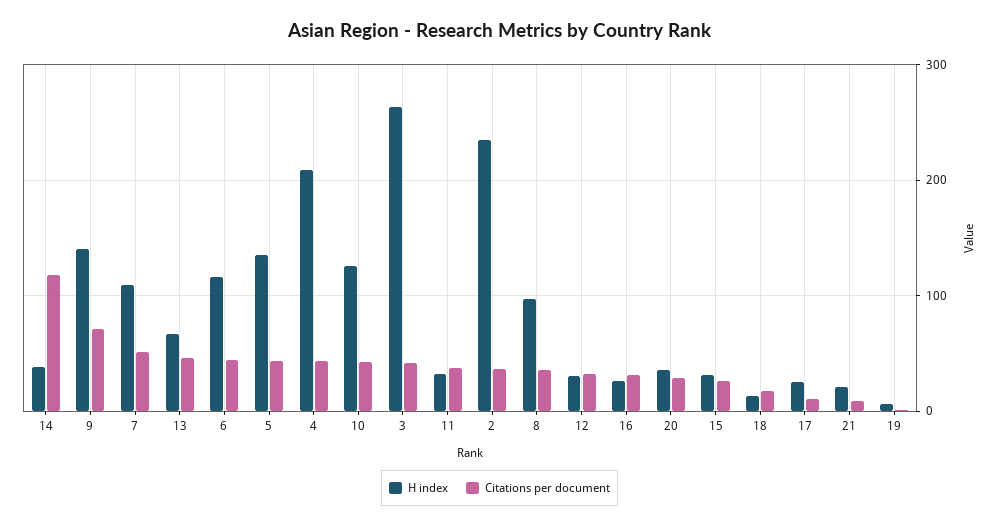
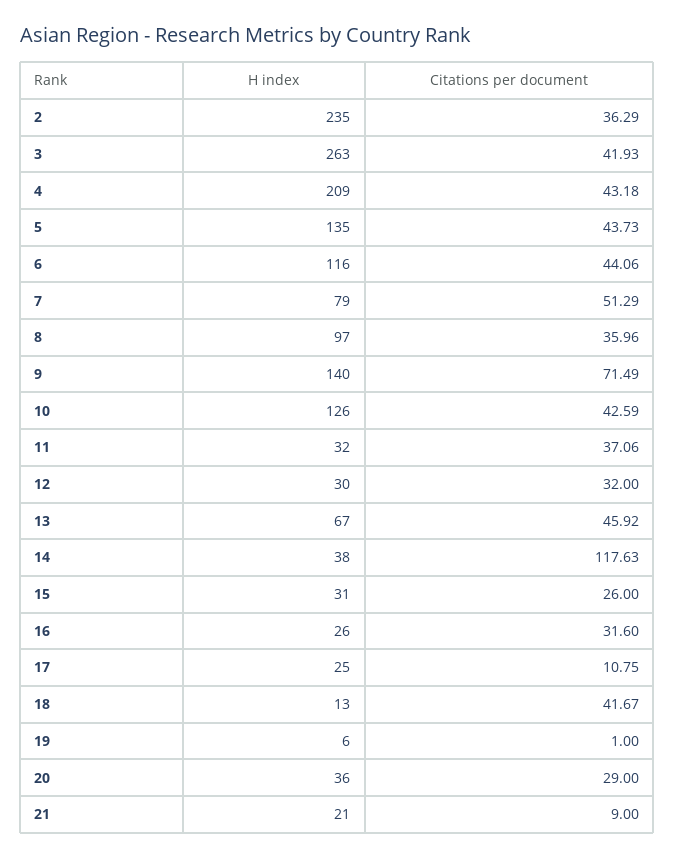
H index, 7: 110 -> 79
Citations per document, 18: 20 -> 41.67

